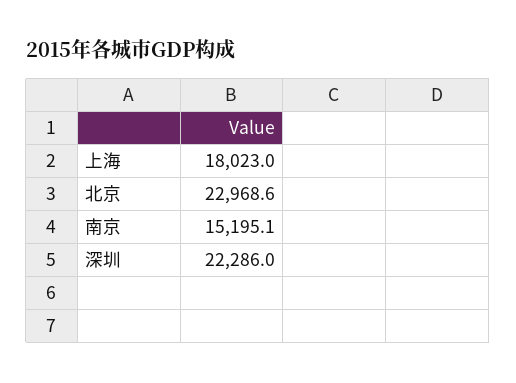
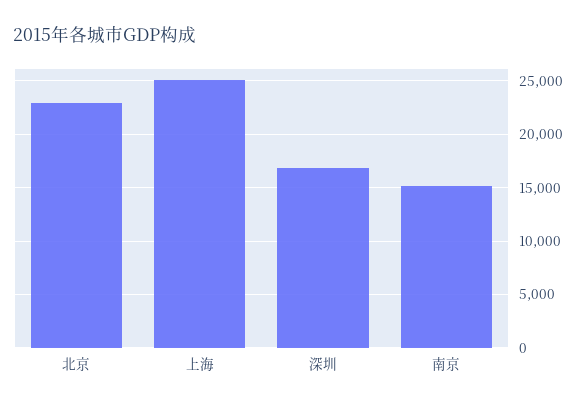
上海: 18023 -> 25000
深圳: 22286 -> 17000

